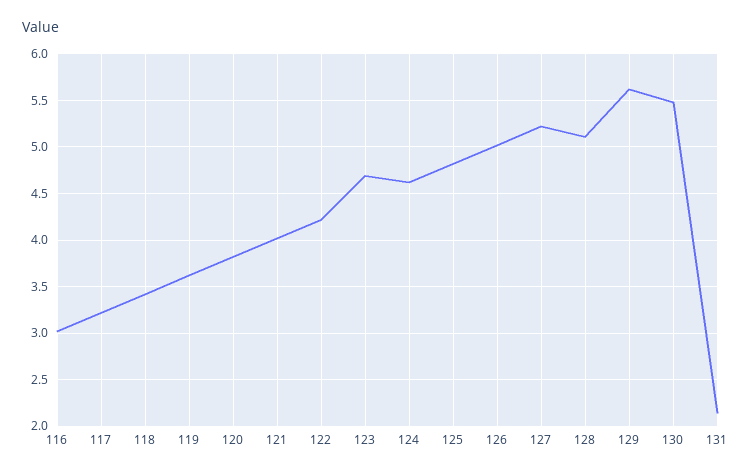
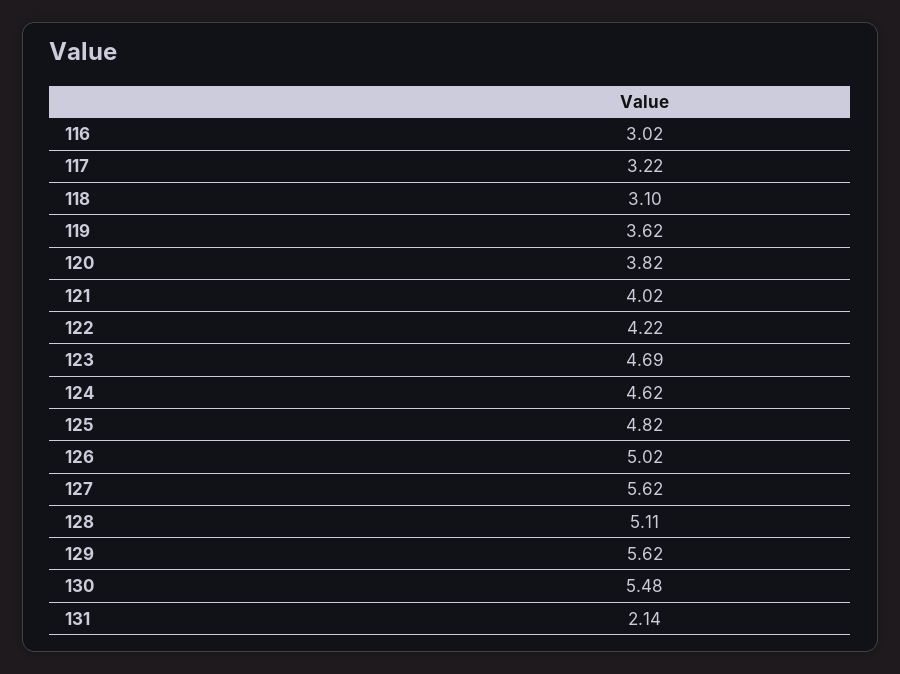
118: 3.4 -> 3.1
127: 5.2 -> 5.62

